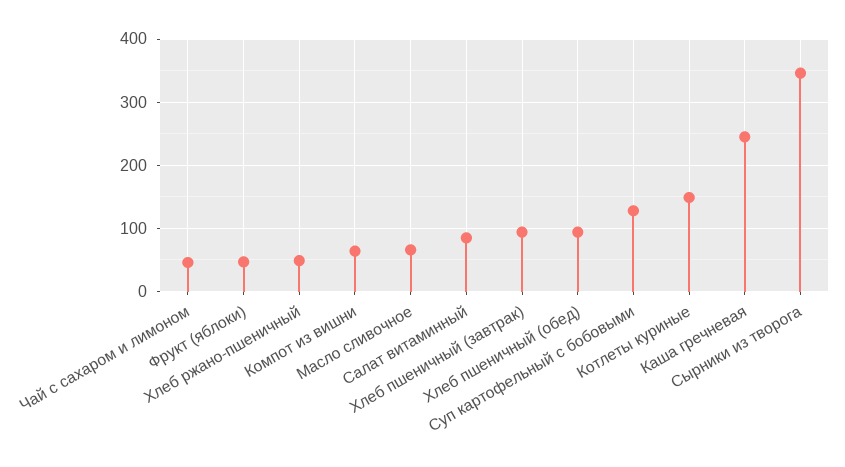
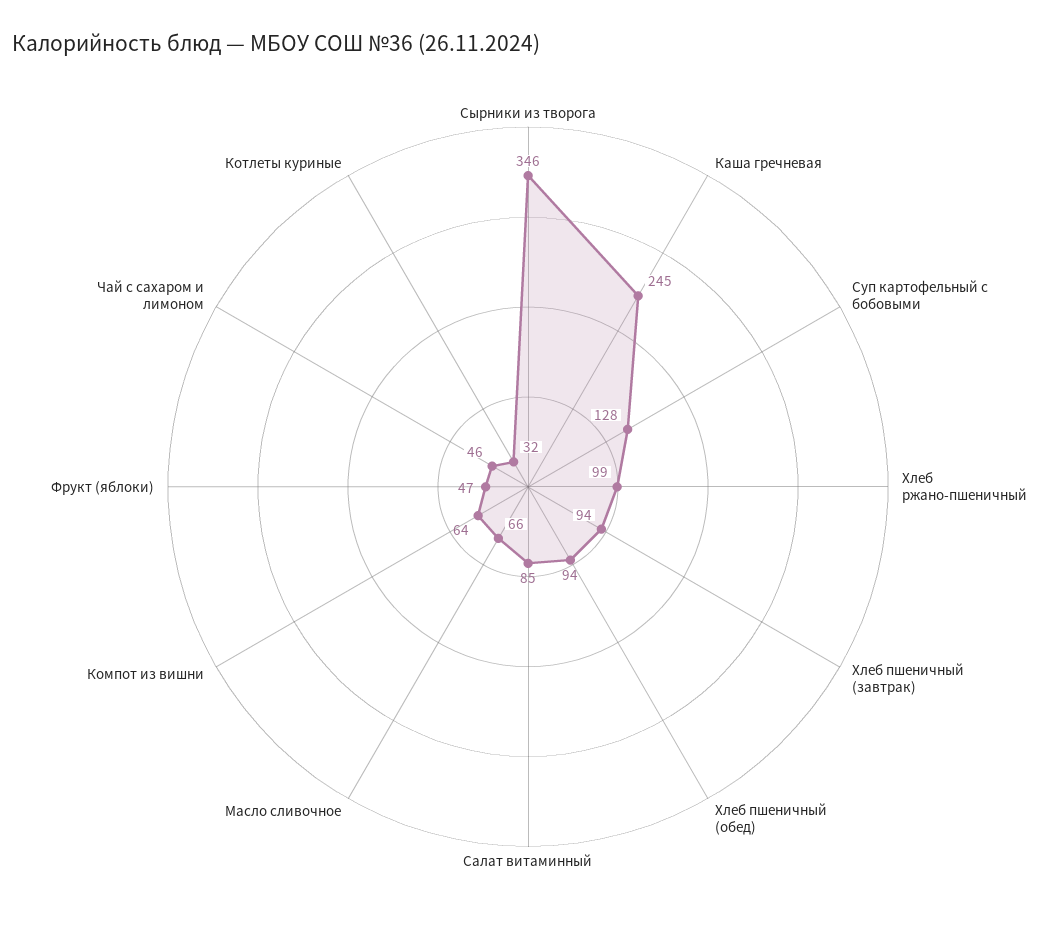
Хлеб ржано-пшеничный: 50 -> 99
Котлеты куриные: 150 -> 32

